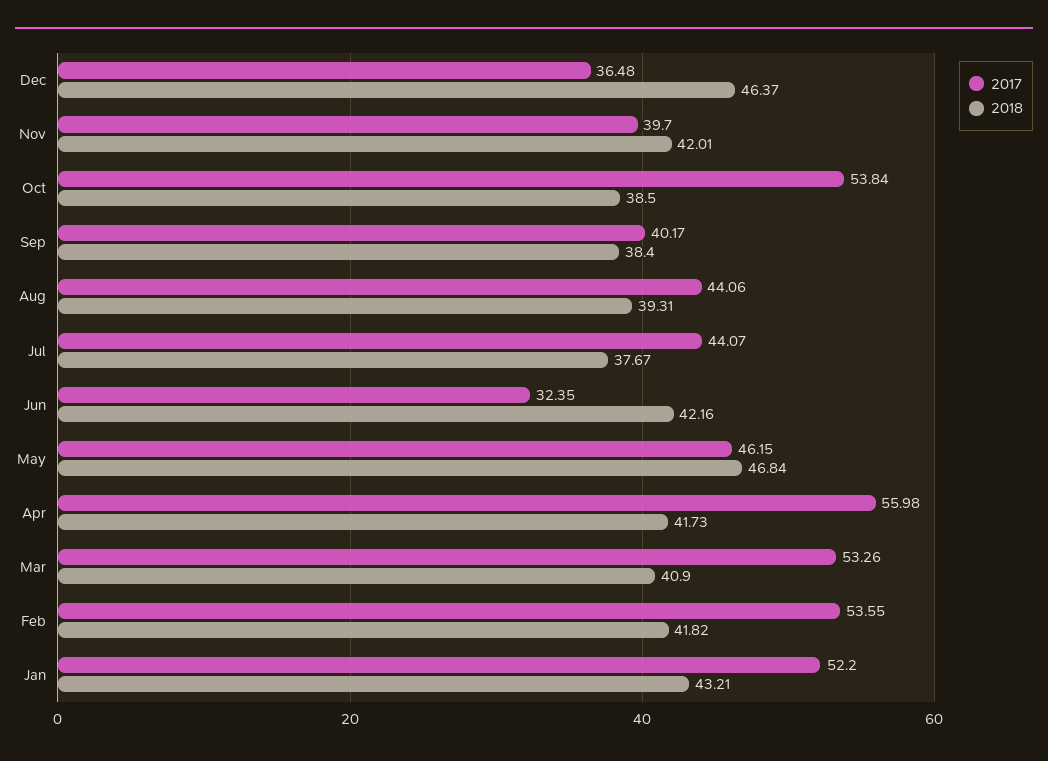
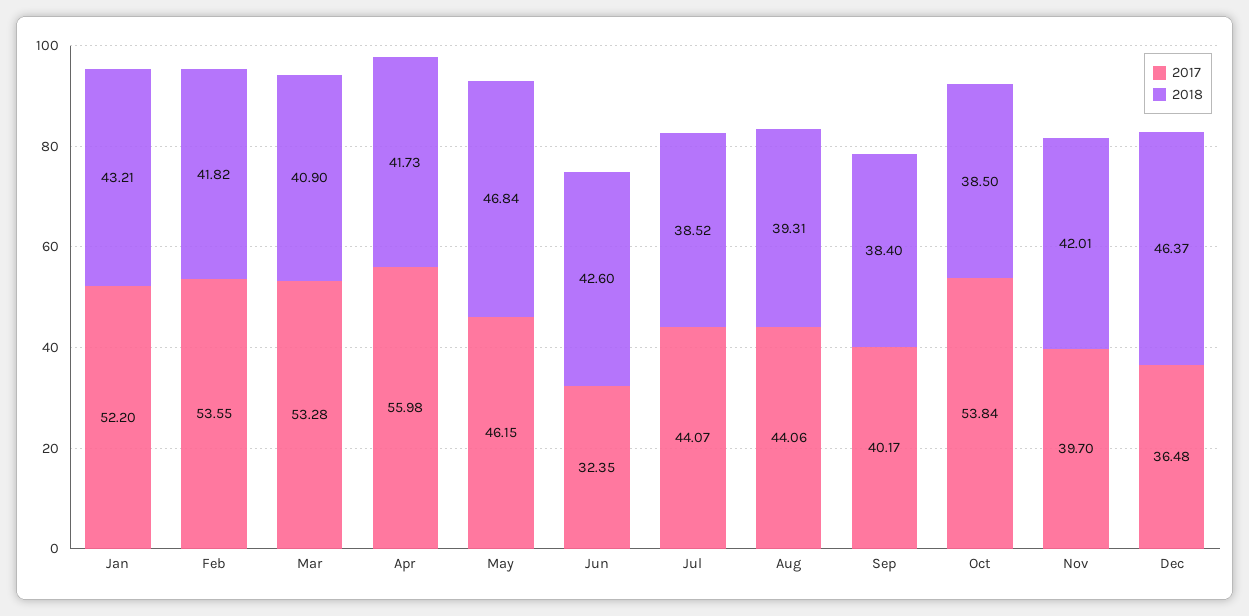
2018, Jul: 37.67 -> 38.52
2018, Jun: 42.16 -> 42.6
2017, Mar: 53.26 -> 53.28

